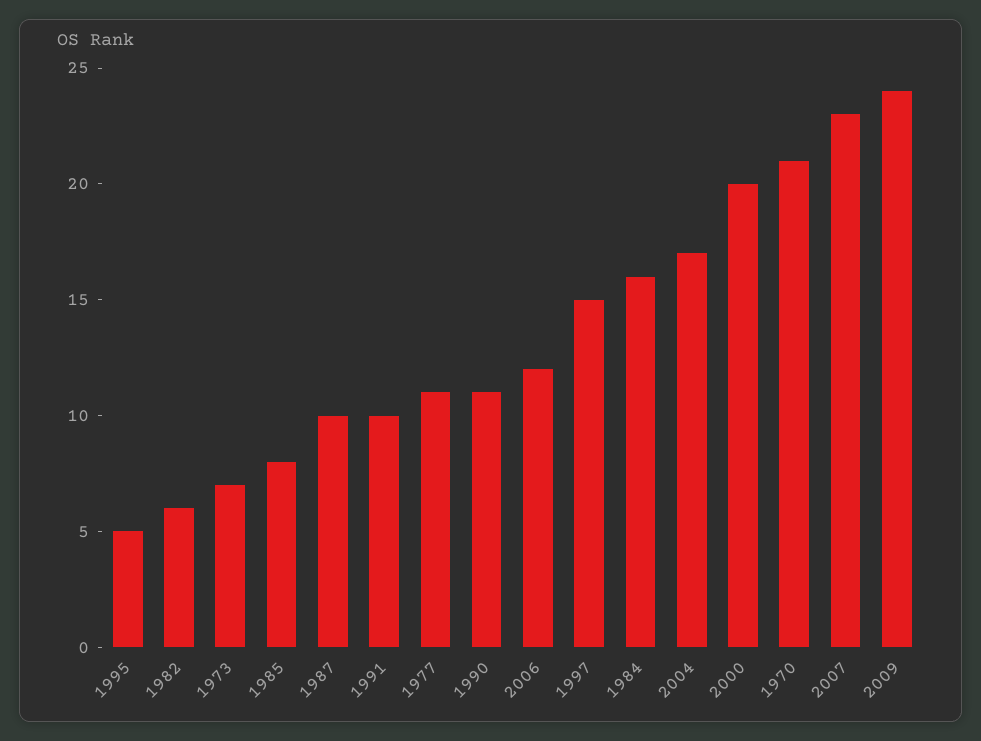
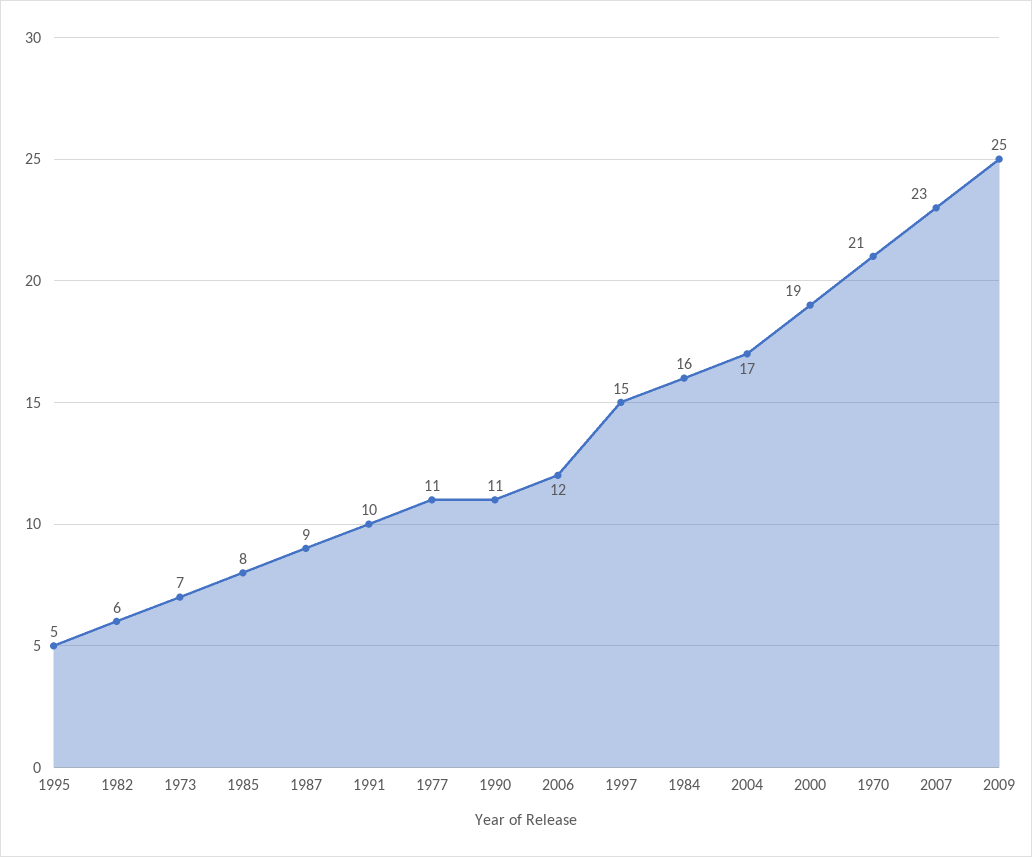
1987: 10 -> 9
2000: 20 -> 19
2009: 24 -> 25

